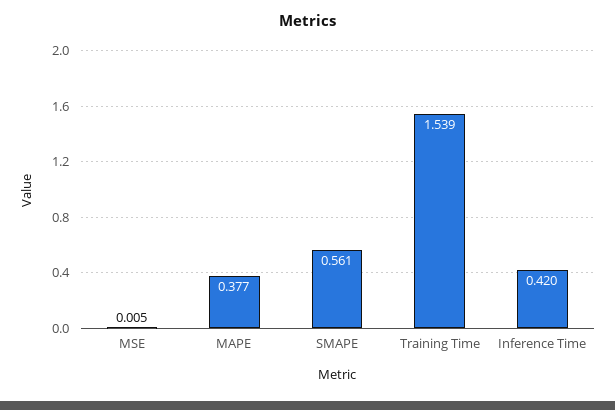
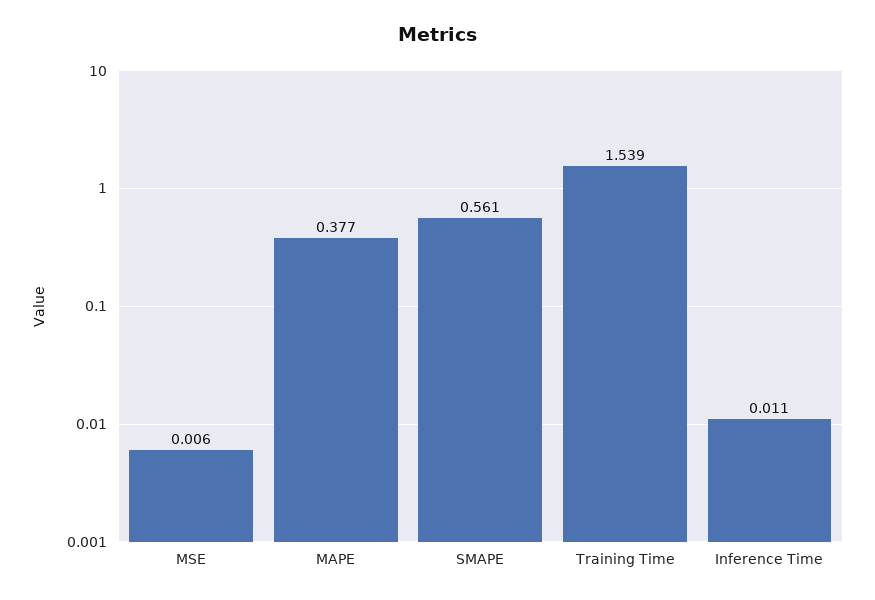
MSE: 0.005 -> 0.006
Inference Time: 0.42 -> 0.011

